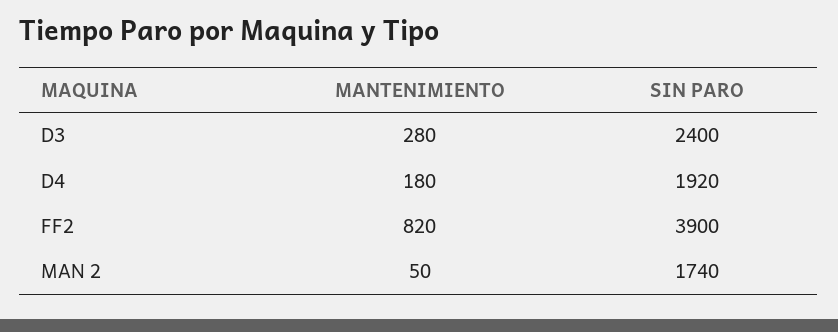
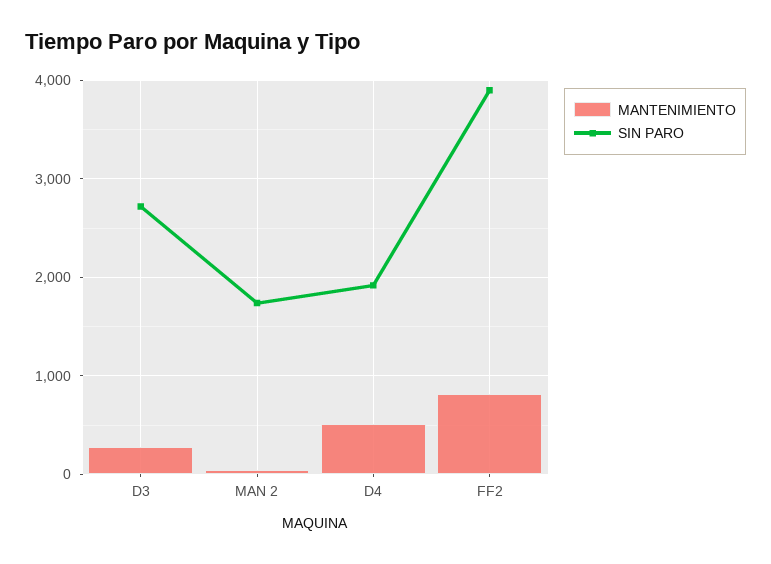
SIN PARO, D3: 2400 -> 2700
MANTENIMIENTO, D4: 180 -> 500

